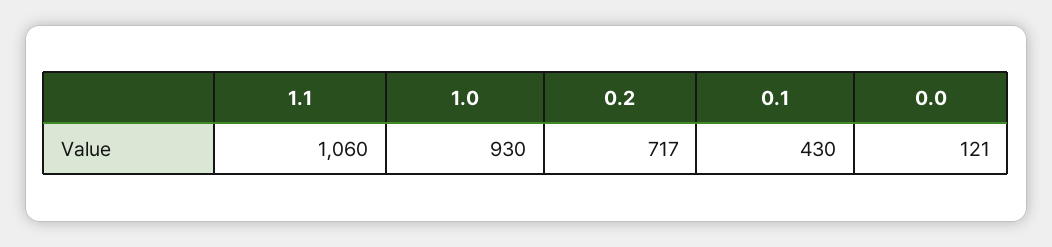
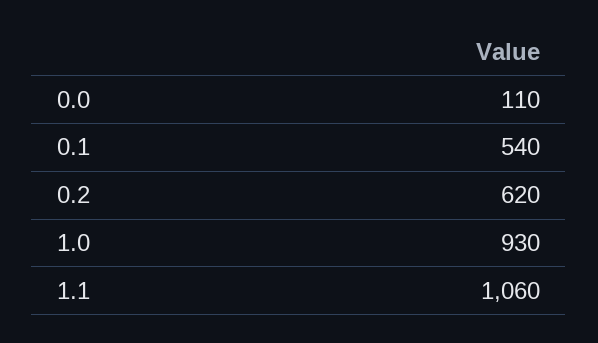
0.2: 717 -> 620
0.1: 430 -> 540
0.0: 121 -> 110

